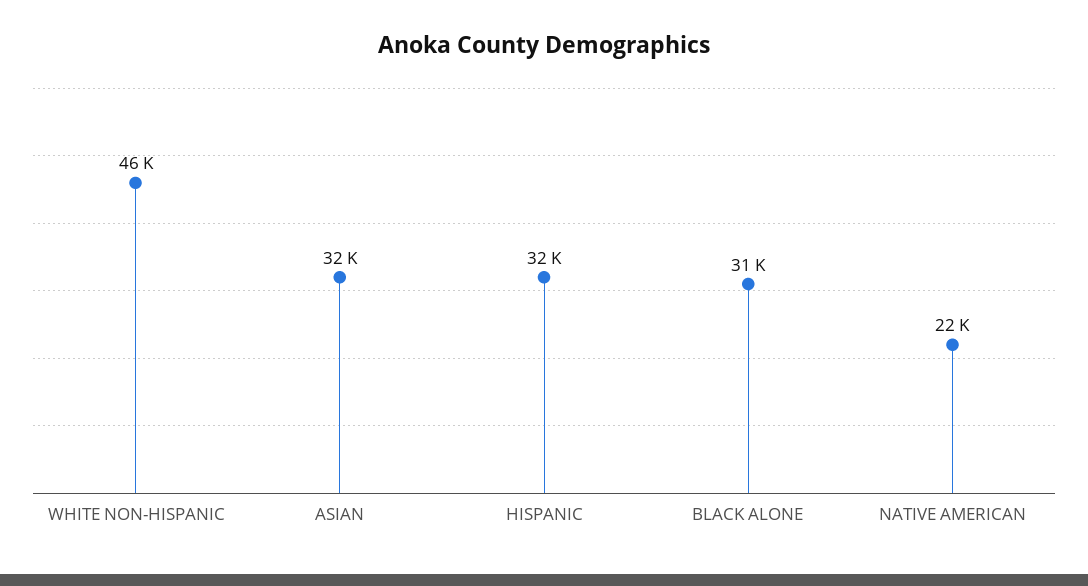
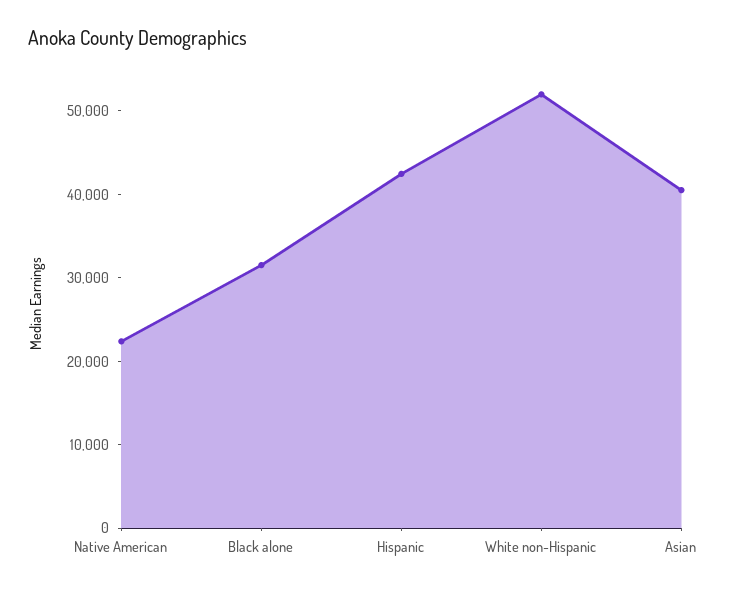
WHITE NON-HISPANIC: 46000 -> 52000
ASIAN: 32000 -> 40000
HISPANIC: 32000 -> 42000

